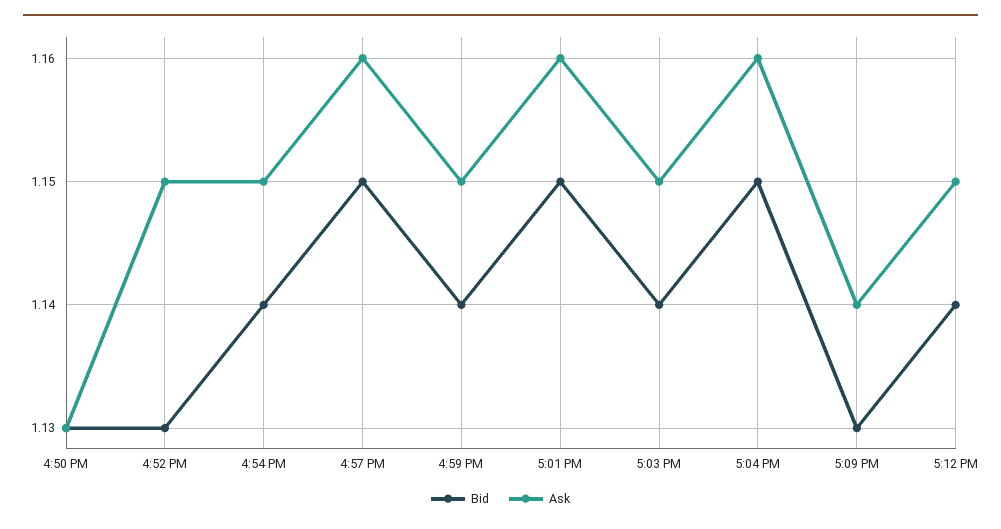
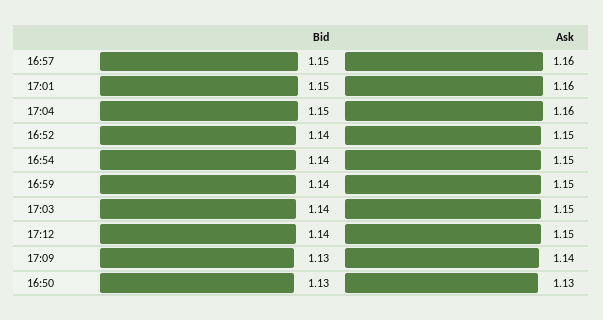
Bid, 4:52 PM: 1.13 -> 1.14

